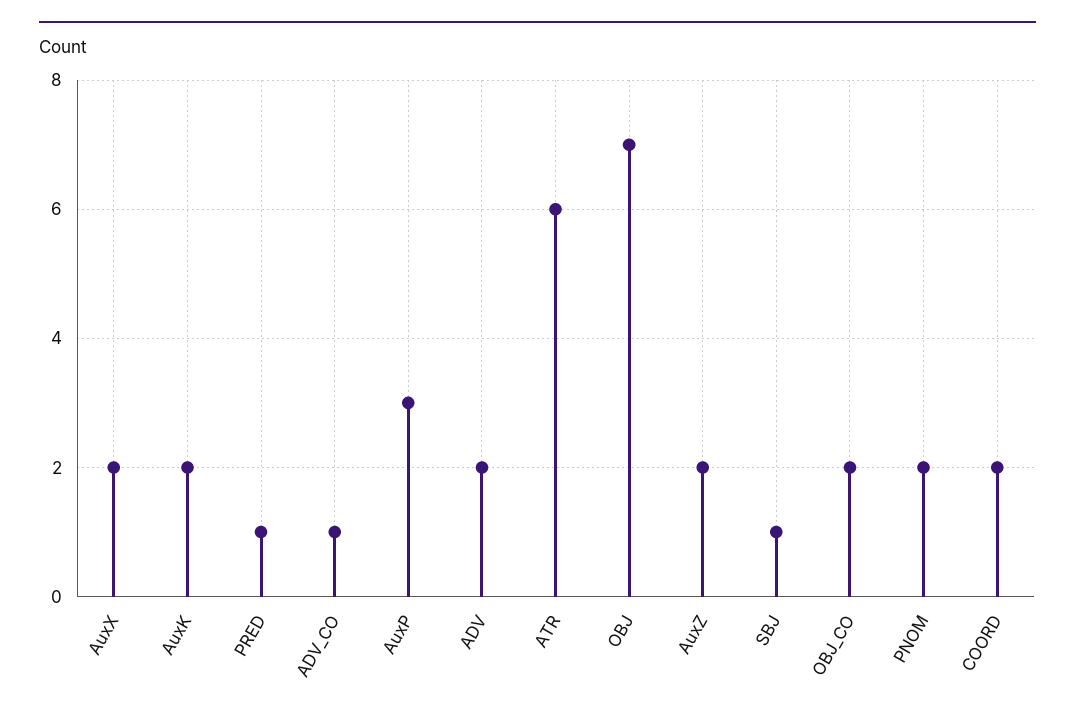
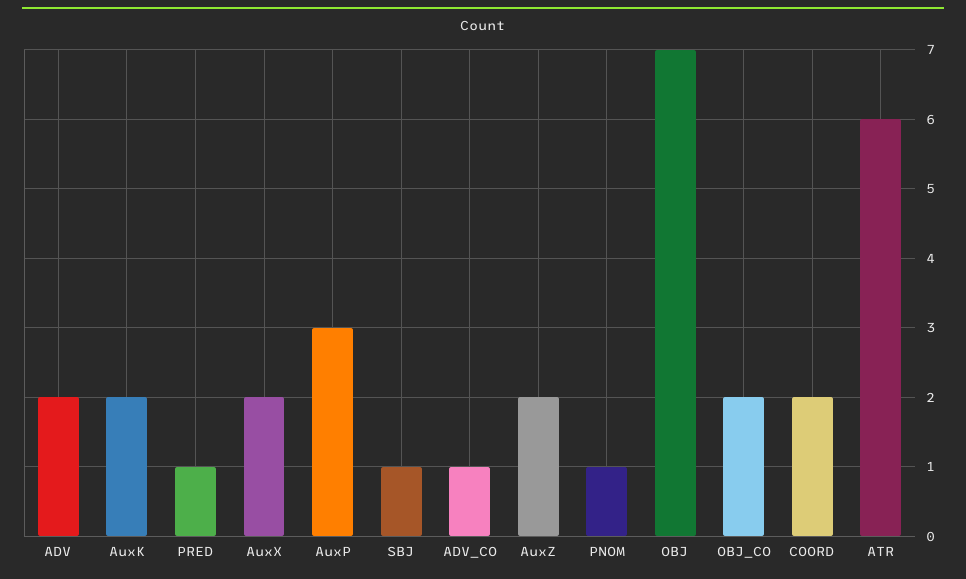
PNOM: 2 -> 1

